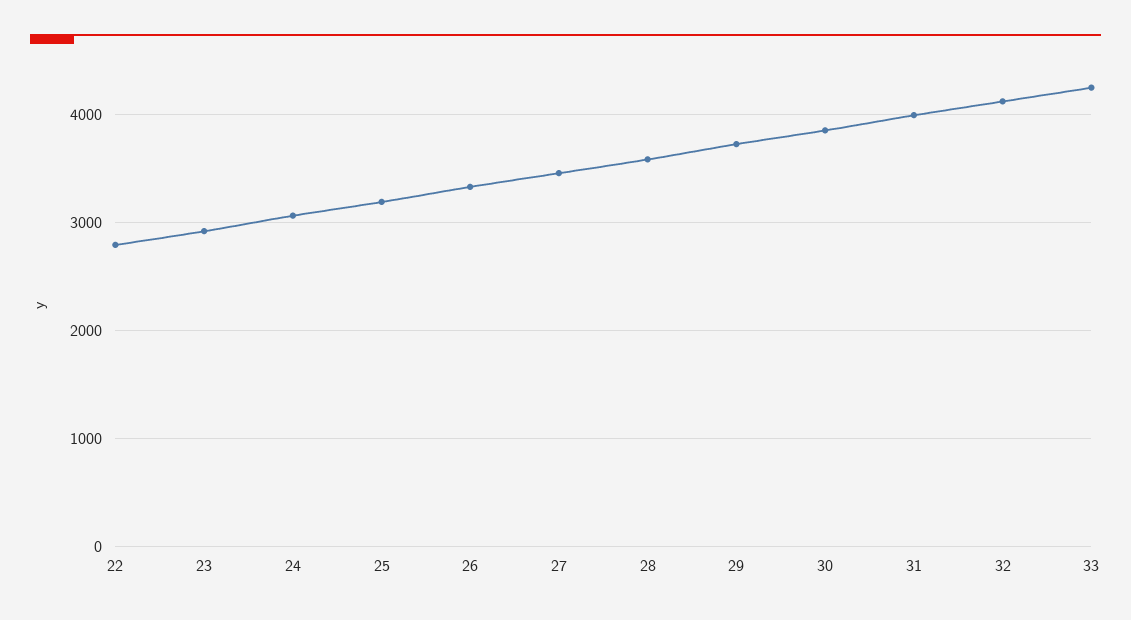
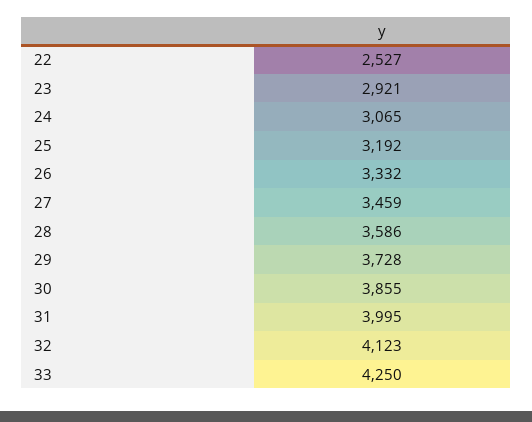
22: 2800 -> 2527

